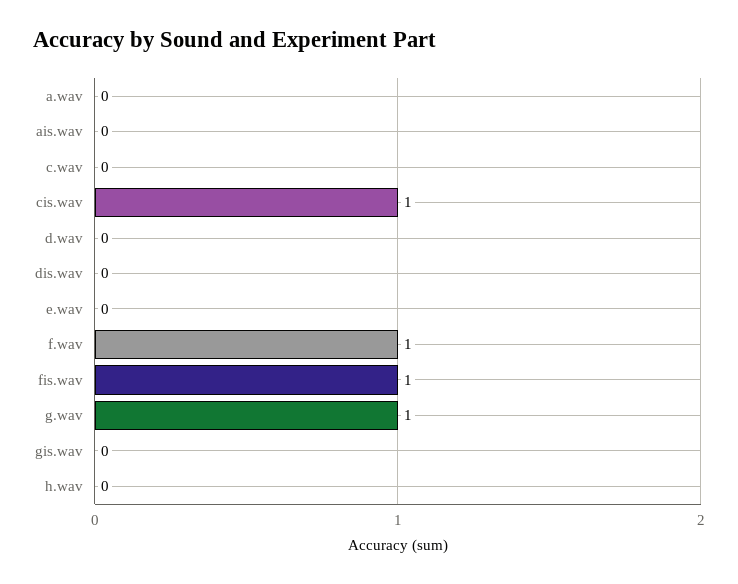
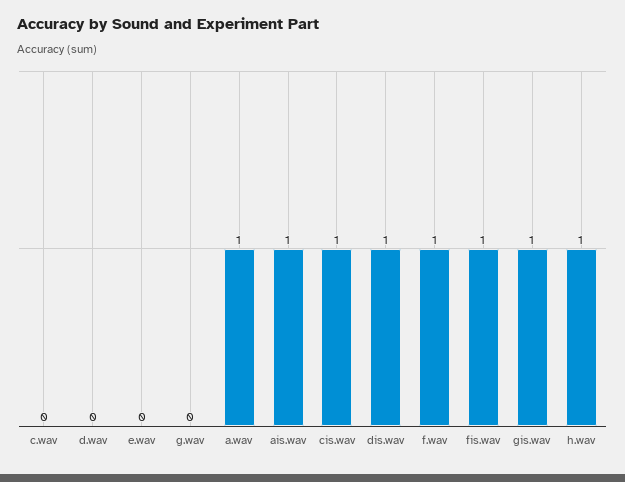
a.wav: 0 -> 1
ais.wav: 0 -> 1
dis.wav: 0 -> 1
g.wav: 1 -> 0
gis.wav: 0 -> 1
h.wav: 0 -> 1

